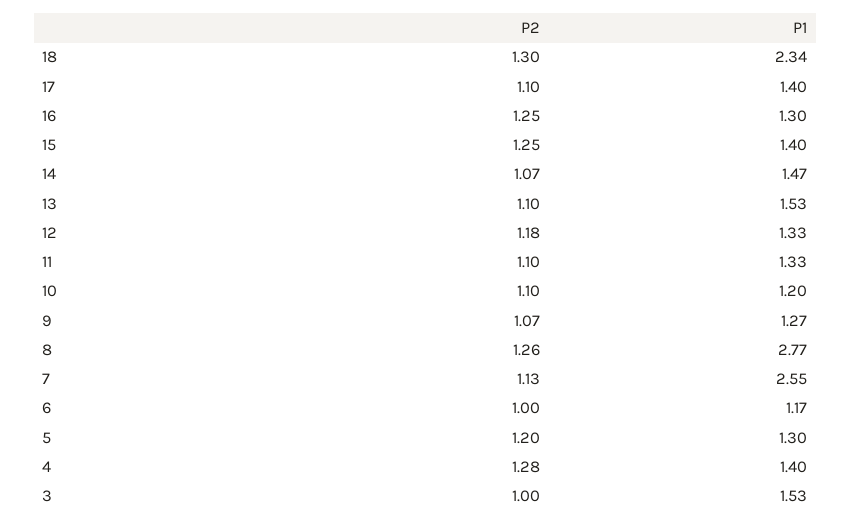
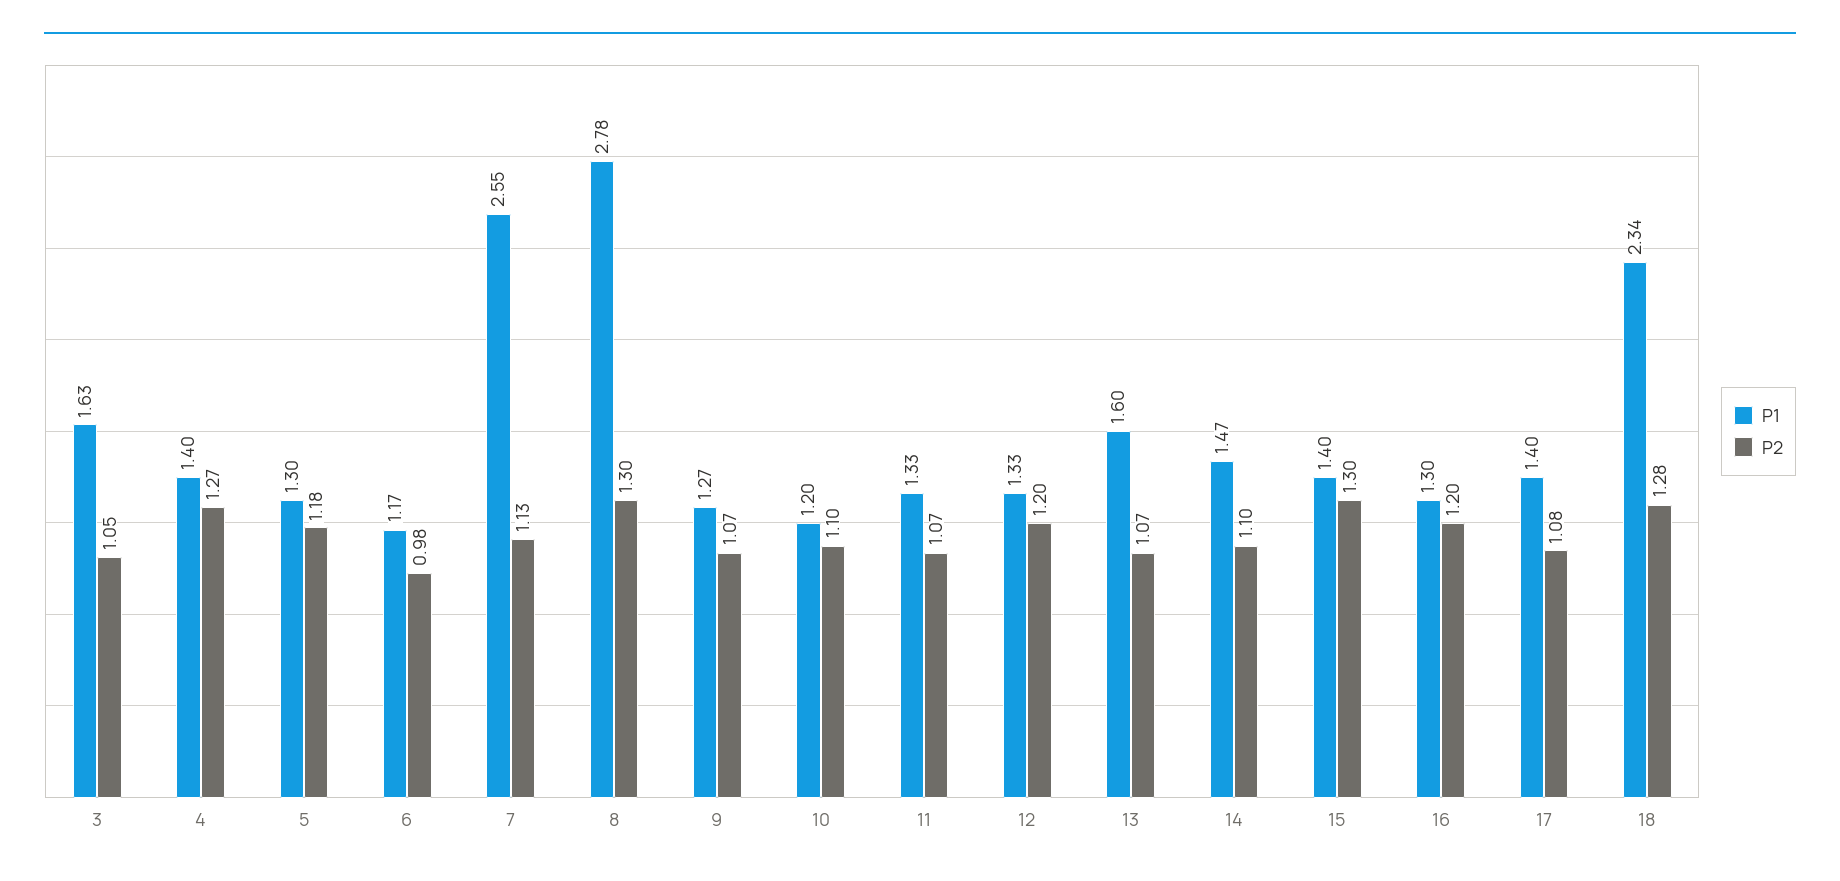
P2, 18: 1.3 -> 1.28
P2, 17: 1.1 -> 1.08
P2, 16: 1.25 -> 1.2
P2, 15: 1.25 -> 1.3
P2, 14: 1.07 -> 1.1
P2, 13: 1.1 -> 1.07
P1, 13: 1.53 -> 1.6
P2, 12: 1.18 -> 1.2
P2, 11: 1.1 -> 1.07
P2, 8: 1.26 -> 1.3
P1, 8: 2.77 -> 2.78
P2, 6: 1 -> 0.98
P2, 5: 1.2 -> 1.18
P2, 4: 1.28 -> 1.27
P2, 3: 1 -> 1.05
P1, 3: 1.53 -> 1.63

